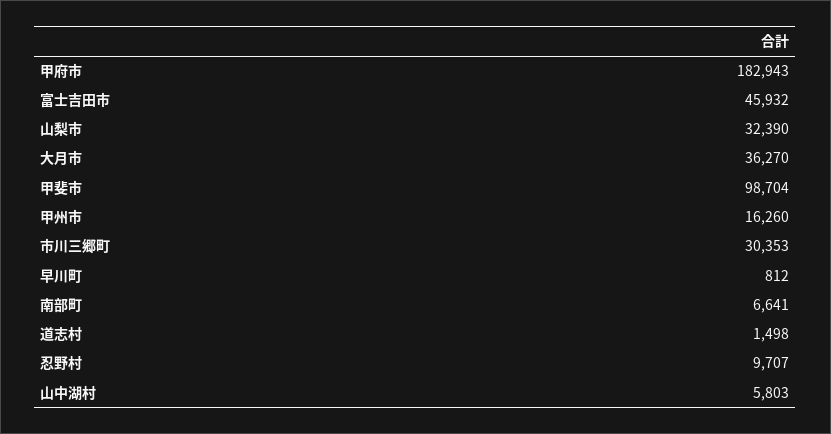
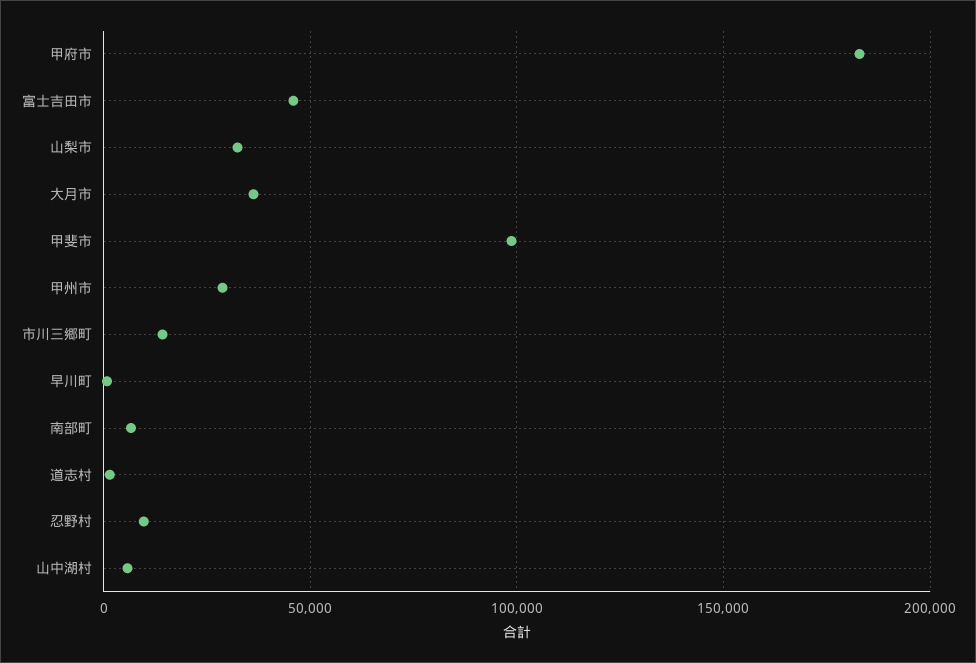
甲州市: 16260 -> 30000
市川三郷町: 30353 -> 15000

